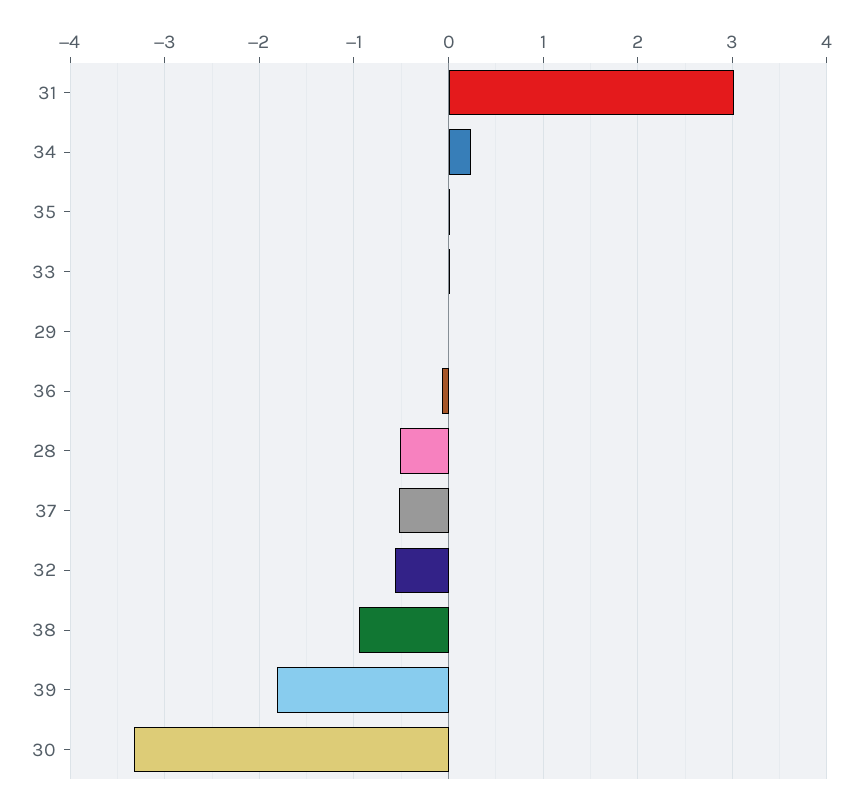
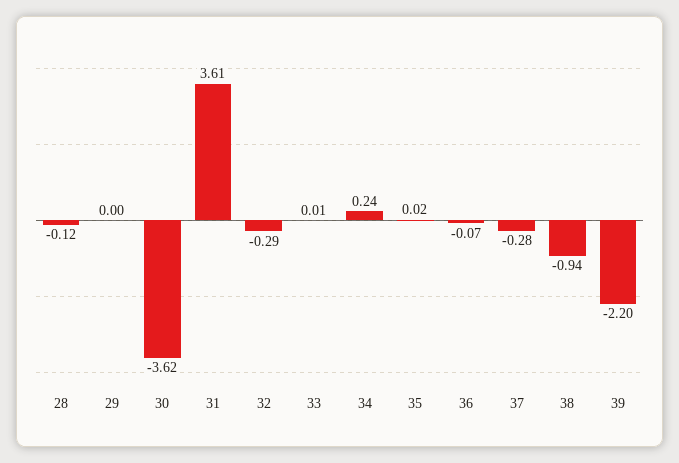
31: 3 -> 3.61
28: -0.5 -> -0.12
37: -0.5 -> -0.28
32: -0.6 -> -0.29
39: -1.8 -> -2.2
30: -3.3 -> -3.62

